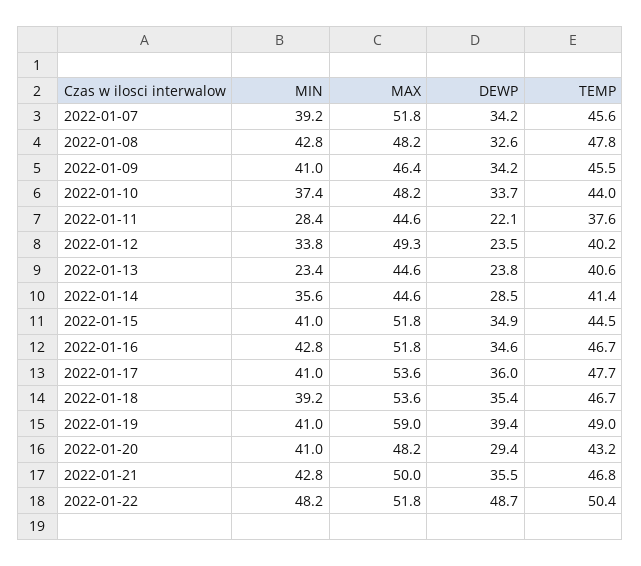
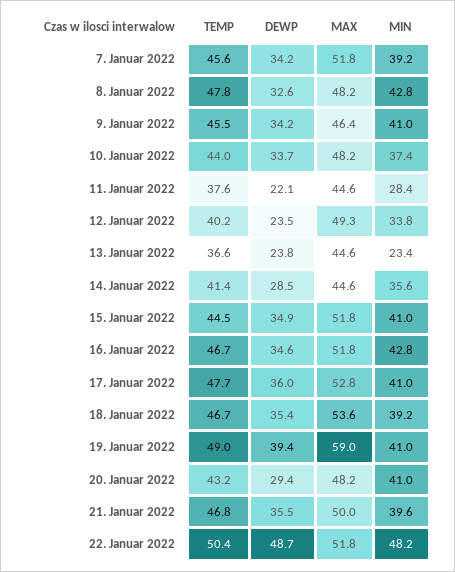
TEMP, 2022-01-13: 40.6 -> 36.6
MAX, 2022-01-17: 53.6 -> 52.8
MIN, 2022-01-21: 42.8 -> 39.6

